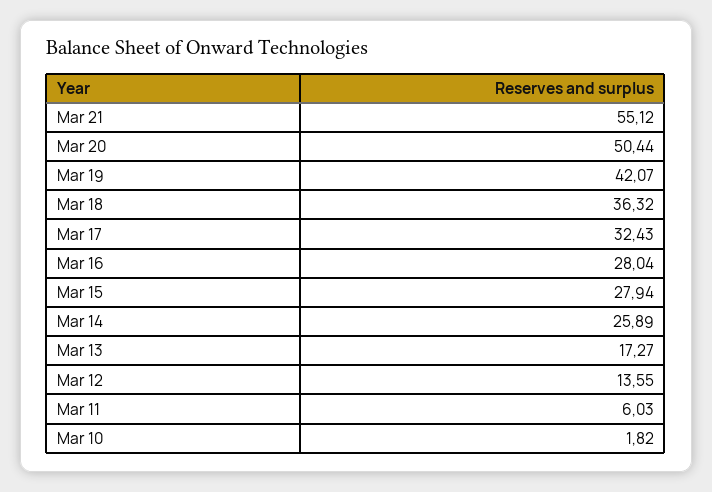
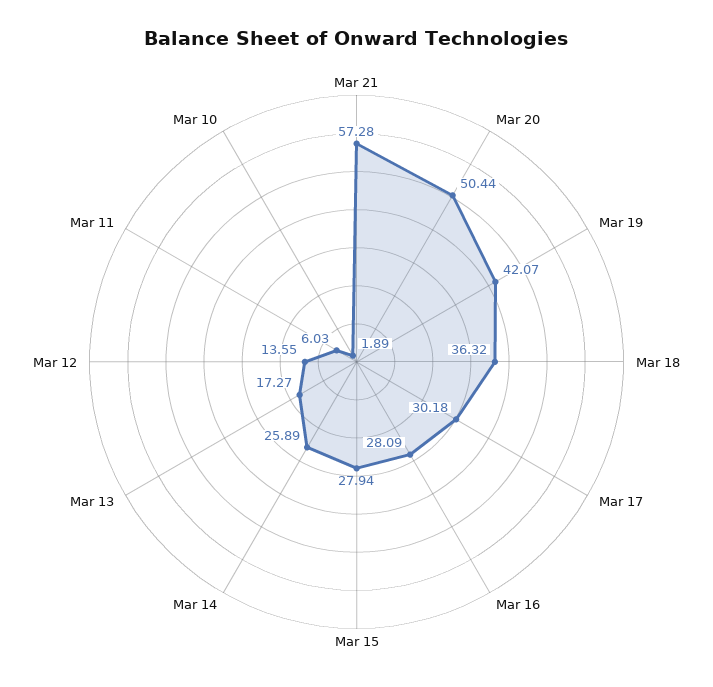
Mar 21: 55.12 -> 57.28
Mar 17: 32.43 -> 30.18
Mar 16: 28.04 -> 28.09
Mar 10: 1.82 -> 1.89

